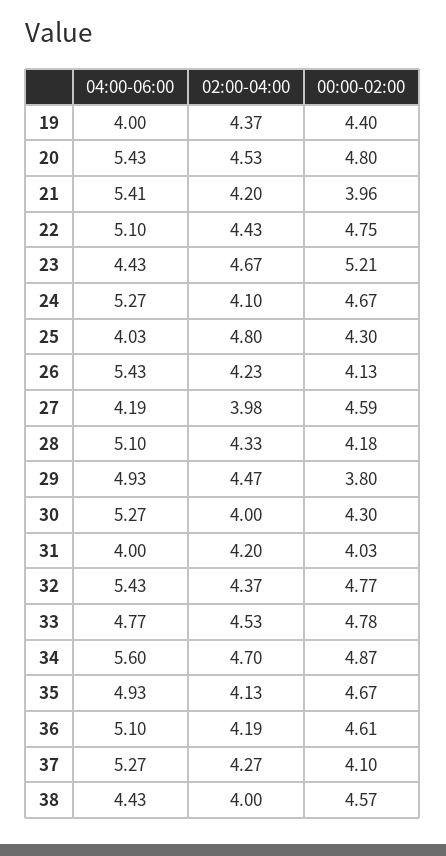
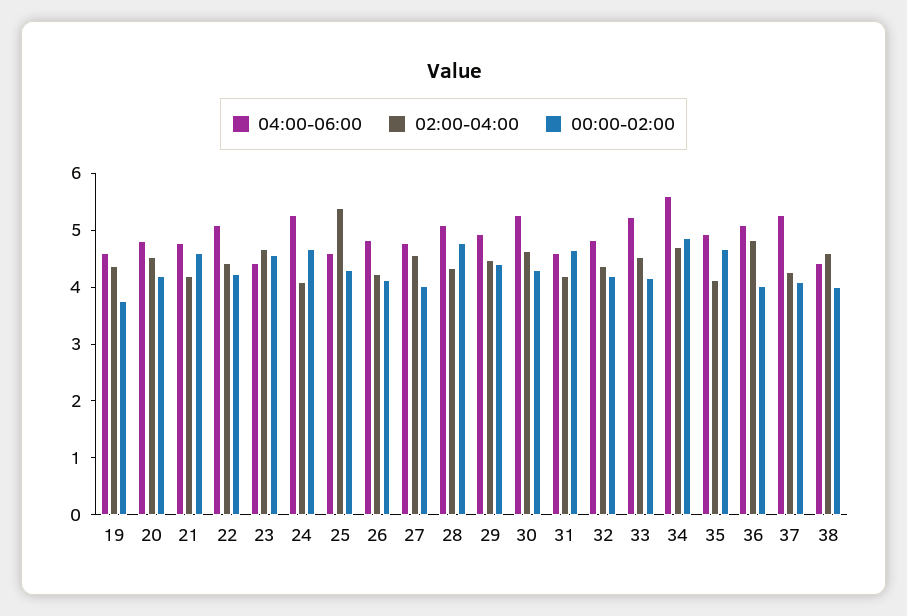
04:00-06:00, 19: 4 -> 4.6
00:00-02:00, 19: 4.4 -> 3.8
04:00-06:00, 20: 5.43 -> 4.8
00:00-02:00, 20: 4.8 -> 4.2
04:00-06:00, 21: 5.41 -> 4.8
00:00-02:00, 21: 3.96 -> 4.6
00:00-02:00, 22: 4.75 -> 4.2
00:00-02:00, 23: 5.21 -> 4.6
04:00-06:00, 25: 4.03 -> 4.6
02:00-04:00, 25: 4.8 -> 5.4
04:00-06:00, 26: 5.43 -> 4.8
04:00-06:00, 27: 4.19 -> 4.8
02:00-04:00, 27: 3.98 -> 4.6
00:00-02:00, 27: 4.59 -> 4
00:00-02:00, 28: 4.18 -> 4.8
00:00-02:00, 29: 3.8 -> 4.4
02:00-04:00, 30: 4 -> 4.6
04:00-06:00, 31: 4 -> 4.6
00:00-02:00, 31: 4.03 -> 4.6
04:00-06:00, 32: 5.43 -> 4.8
00:00-02:00, 32: 4.77 -> 4.2
04:00-06:00, 33: 4.77 -> 5.2
00:00-02:00, 33: 4.78 -> 4.2
02:00-04:00, 36: 4.19 -> 4.8
00:00-02:00, 36: 4.61 -> 4
02:00-04:00, 38: 4 -> 4.6
00:00-02:00, 38: 4.57 -> 4

